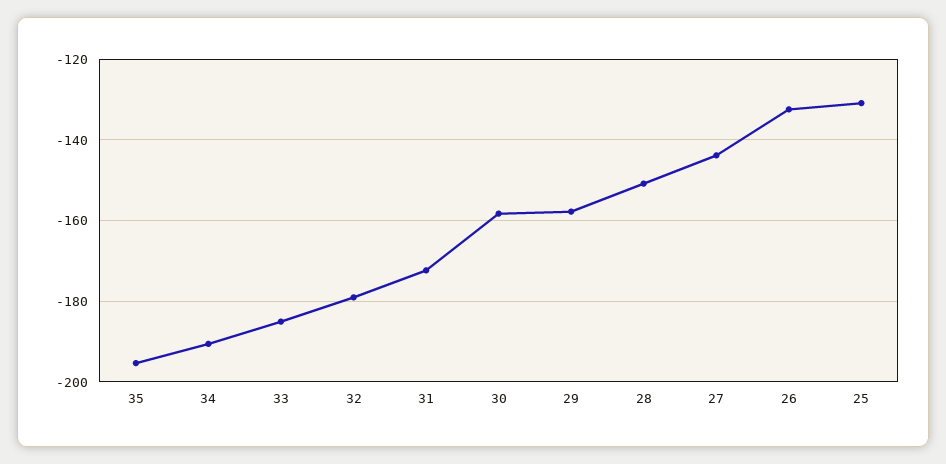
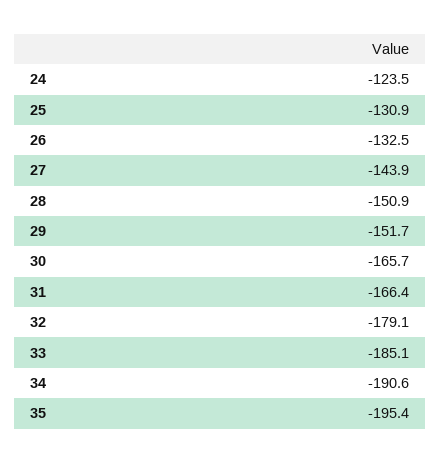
31: -172 -> -166.4
30: -158 -> -165.7
29: -158 -> -151.7
24: none -> -123.5

